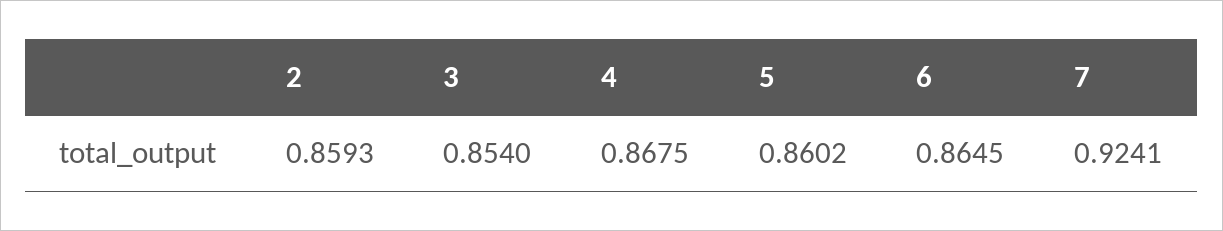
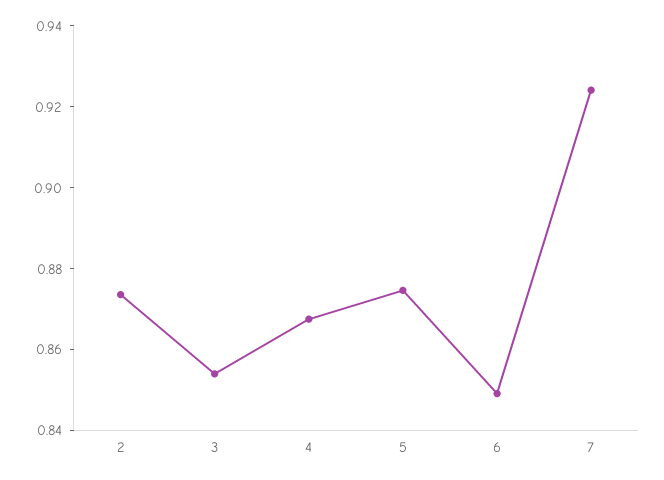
2: 0.8593 -> 0.875
5: 0.8602 -> 0.875
6: 0.8645 -> 0.85

